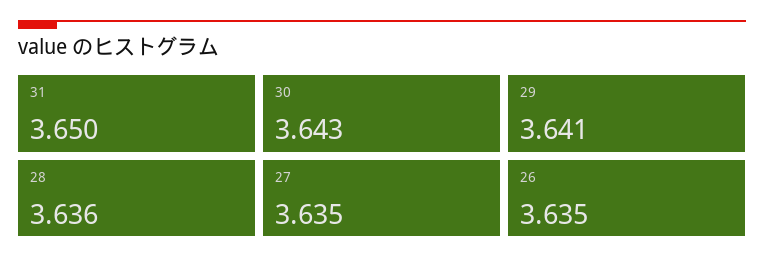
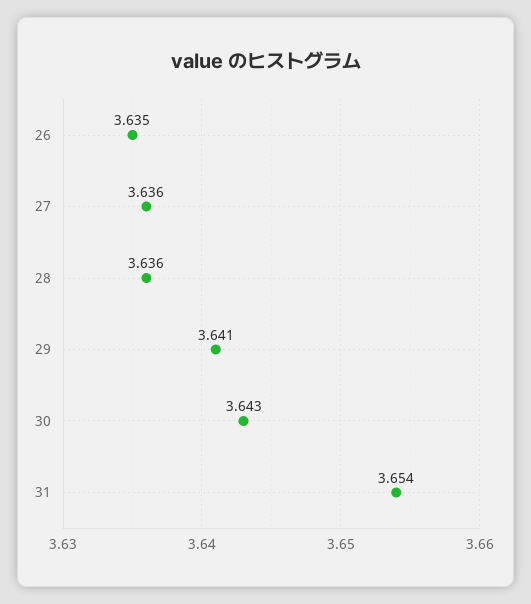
31: 3.65 -> 3.654
27: 3.635 -> 3.636

